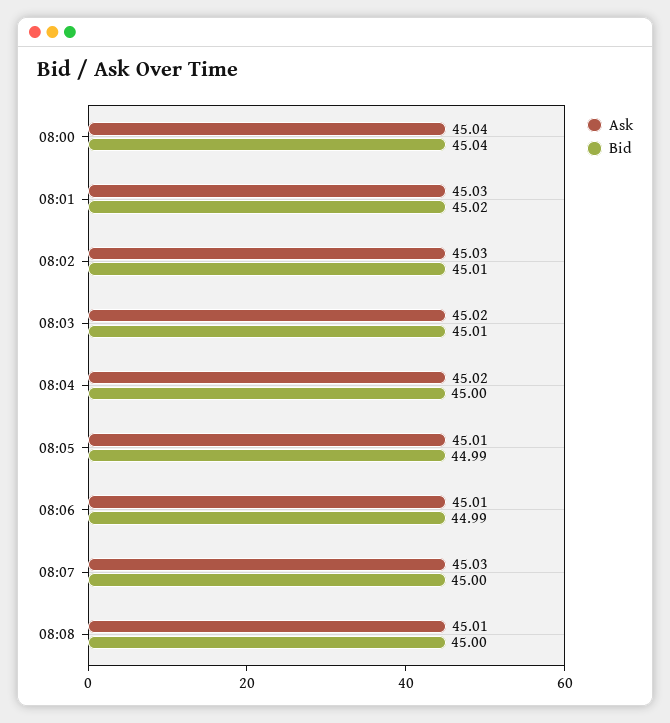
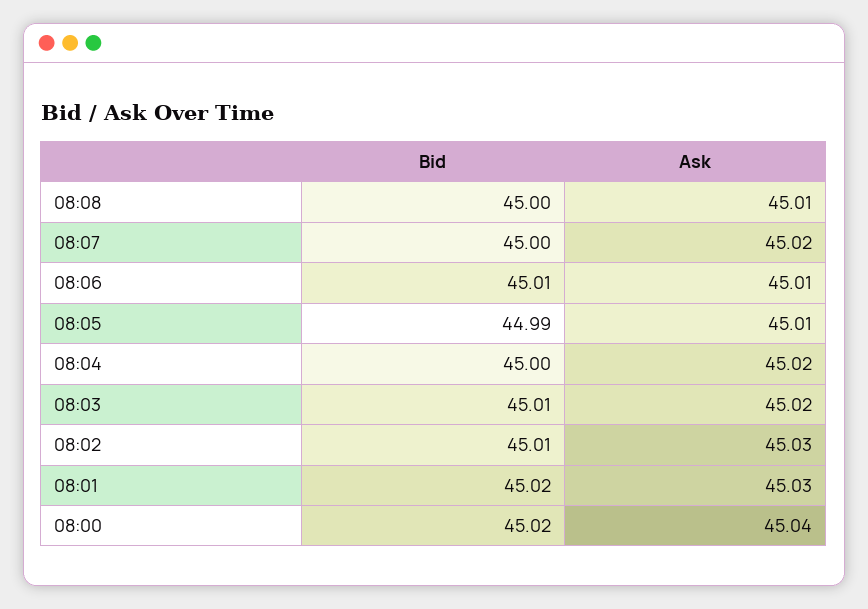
Bid, 08:00: 45.04 -> 45.02
Bid, 08:06: 44.99 -> 45.01
Ask, 08:07: 45.03 -> 45.02

